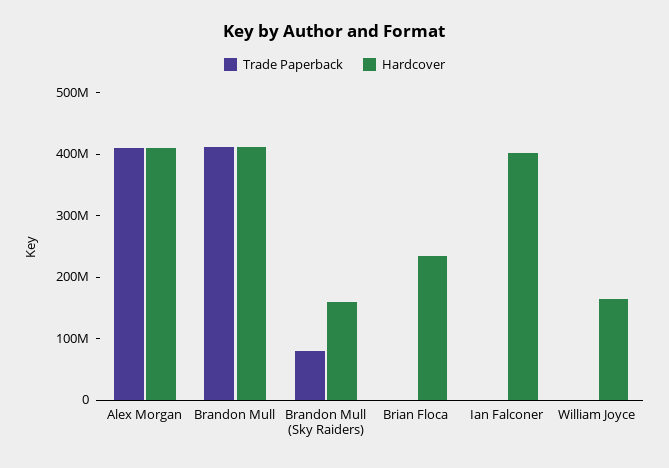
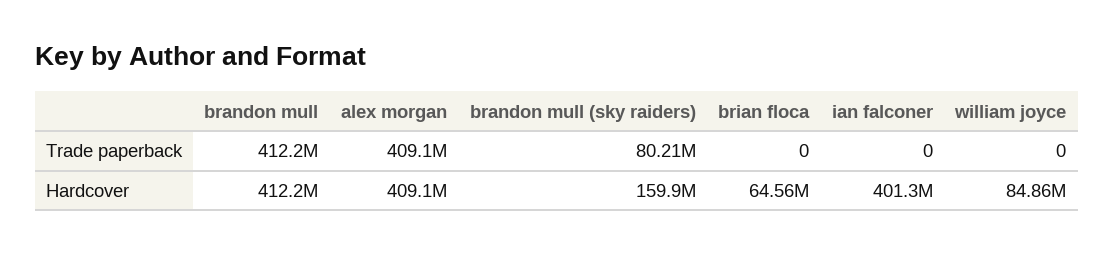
Hardcover, Brian Floca: 240000000 -> 64560000
Hardcover, William Joyce: 160000000 -> 84860000

